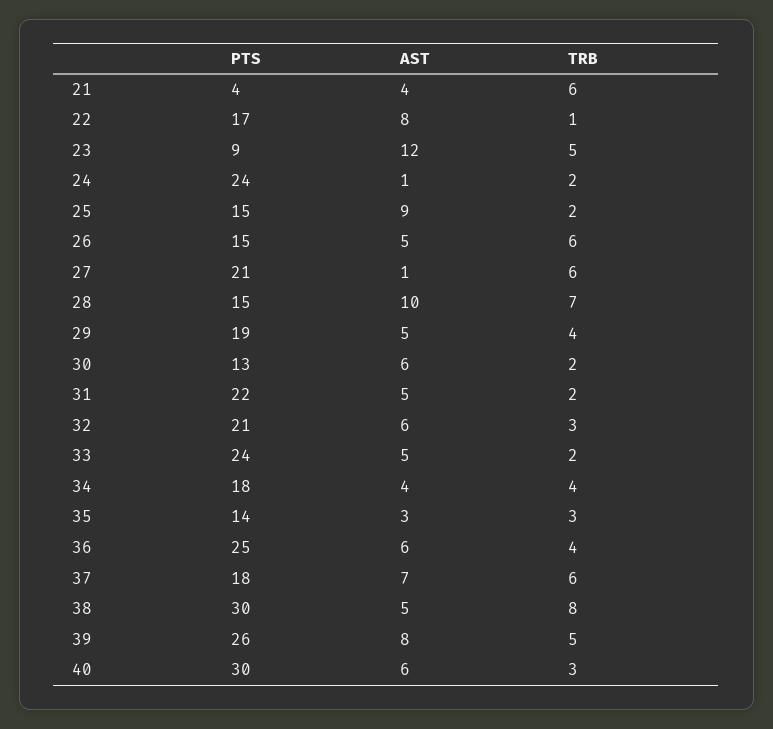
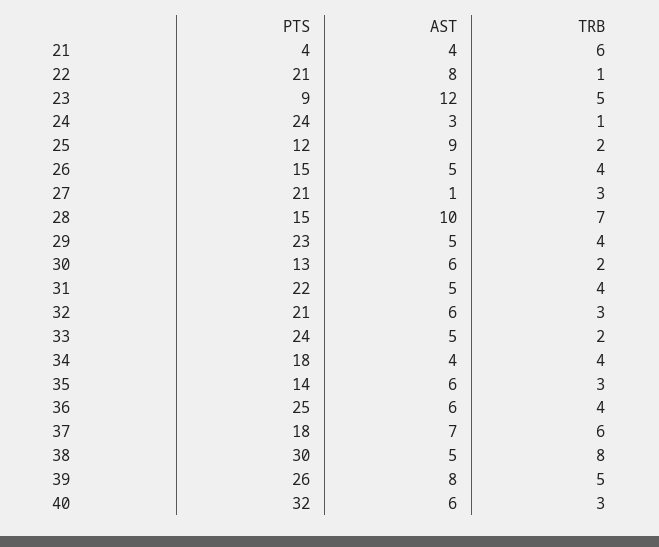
PTS, 22: 17 -> 21
AST, 24: 1 -> 3
TRB, 24: 2 -> 1
PTS, 25: 15 -> 12
TRB, 26: 6 -> 4
TRB, 27: 6 -> 3
PTS, 29: 19 -> 23
TRB, 31: 2 -> 4
AST, 35: 3 -> 6
PTS, 40: 30 -> 32

